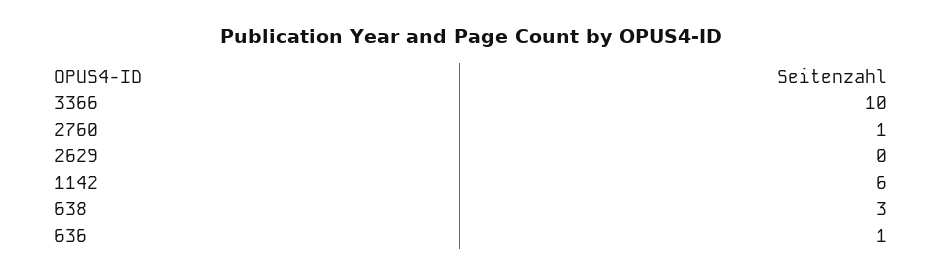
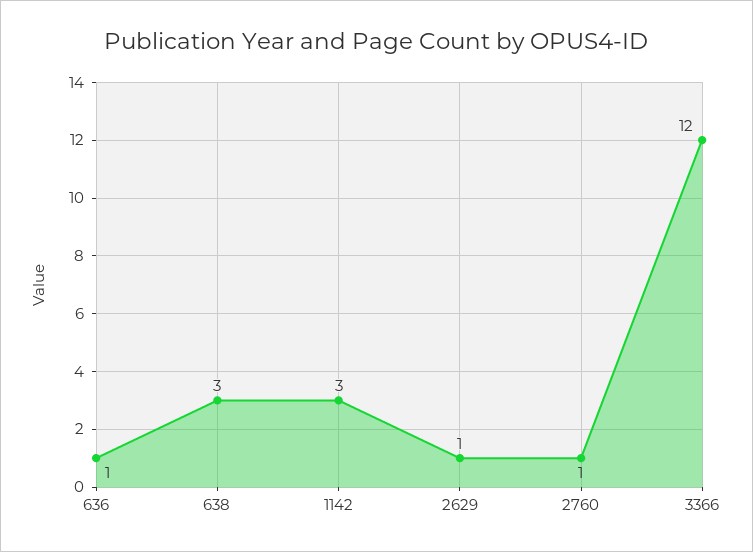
3366: 10 -> 12
2629: 0 -> 1
1142: 6 -> 3

